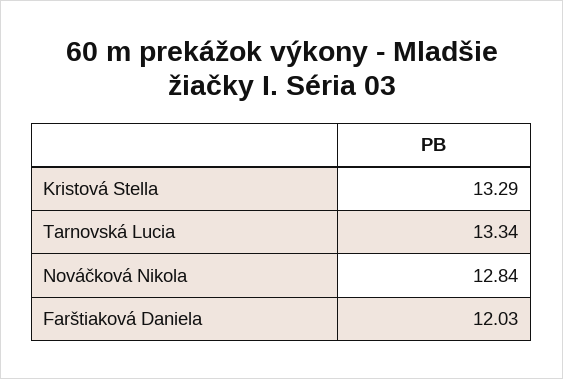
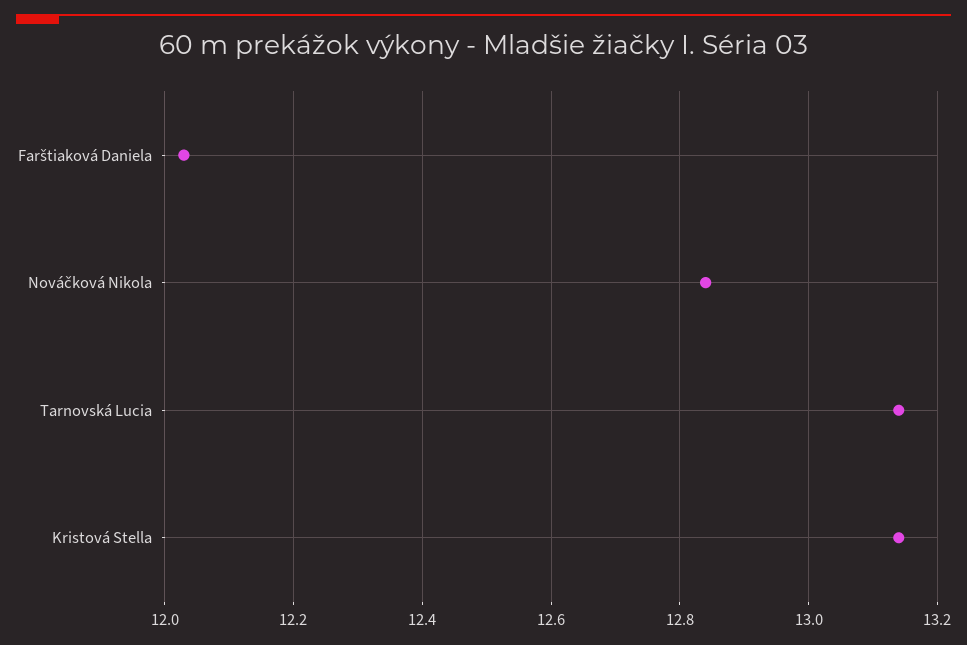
Kristová Stella: 13.29 -> 13.15
Tarnovská Lucia: 13.34 -> 13.15

